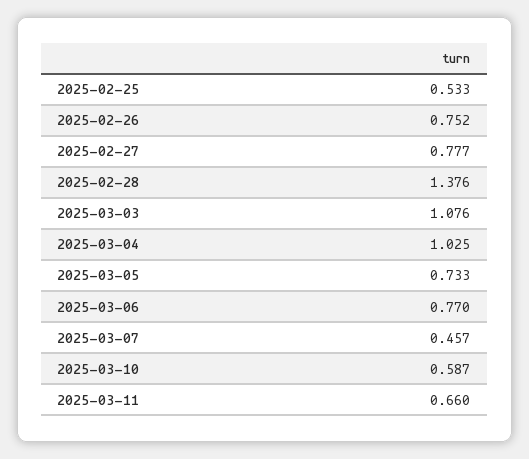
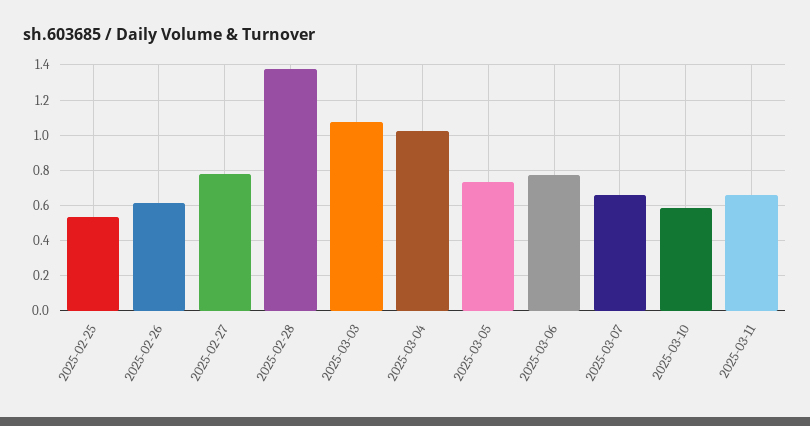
2025-02-26: 0.752 -> 0.6
2025-03-07: 0.457 -> 0.65

